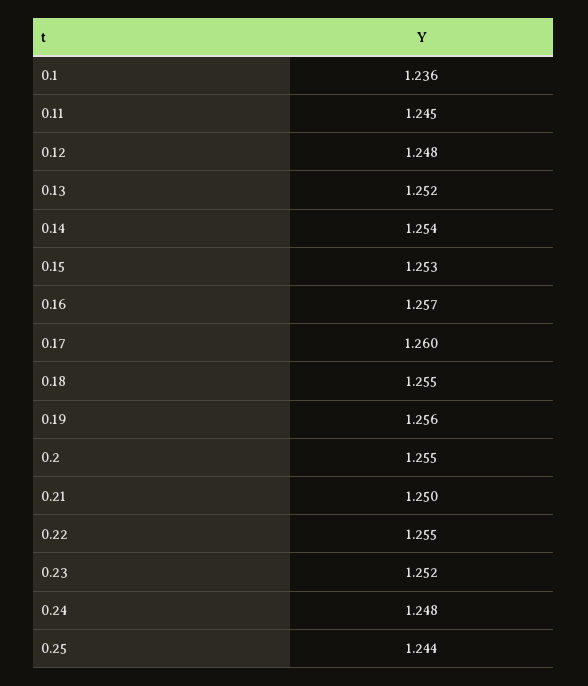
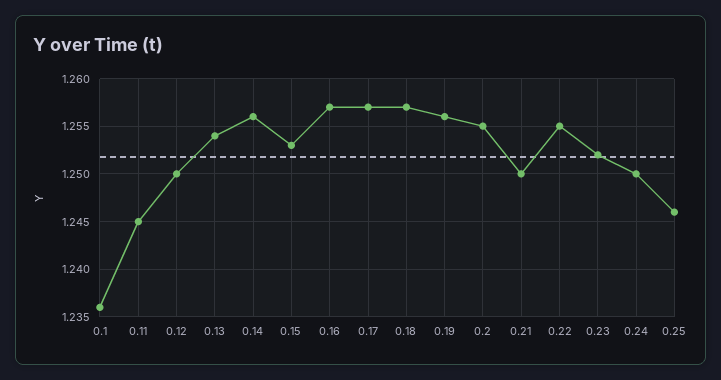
0.12: 1.248 -> 1.25
0.13: 1.252 -> 1.254
0.14: 1.254 -> 1.256
0.17: 1.26 -> 1.257
0.18: 1.255 -> 1.257
0.24: 1.248 -> 1.25
0.25: 1.244 -> 1.246

